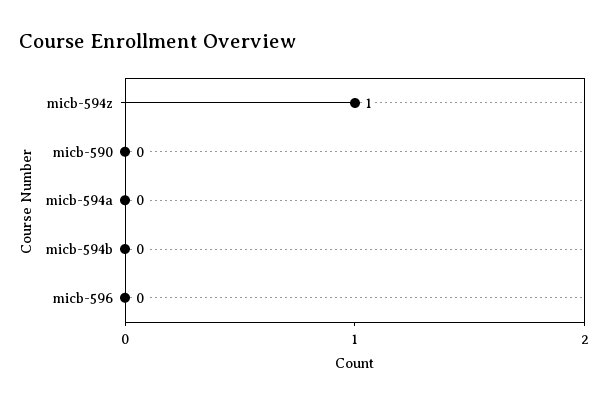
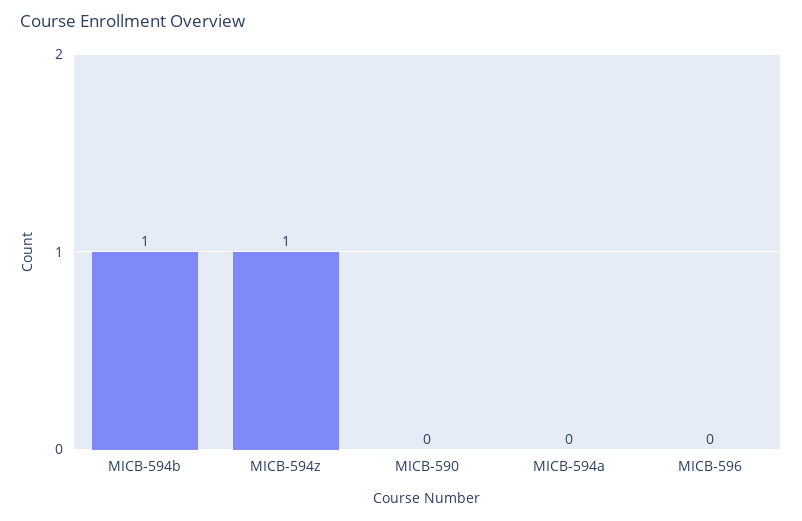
micb-594b: 0 -> 1

